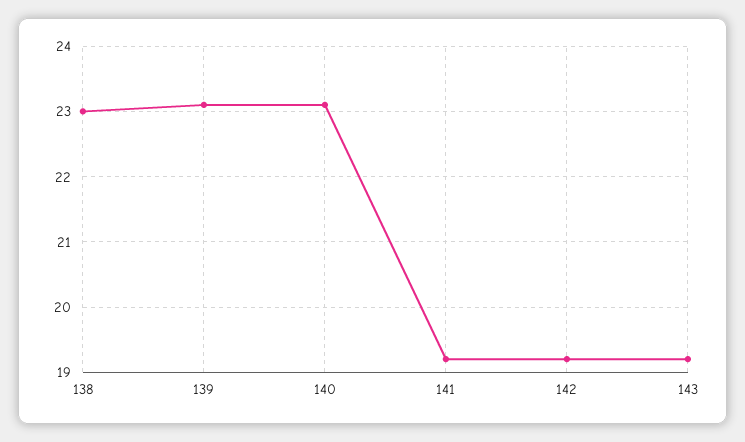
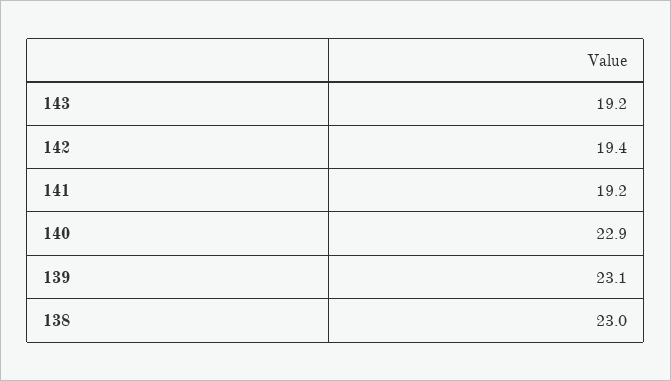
140: 23.1 -> 22.9
142: 19.2 -> 19.4

